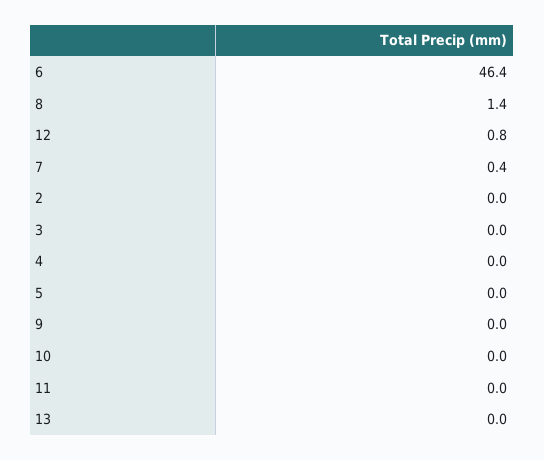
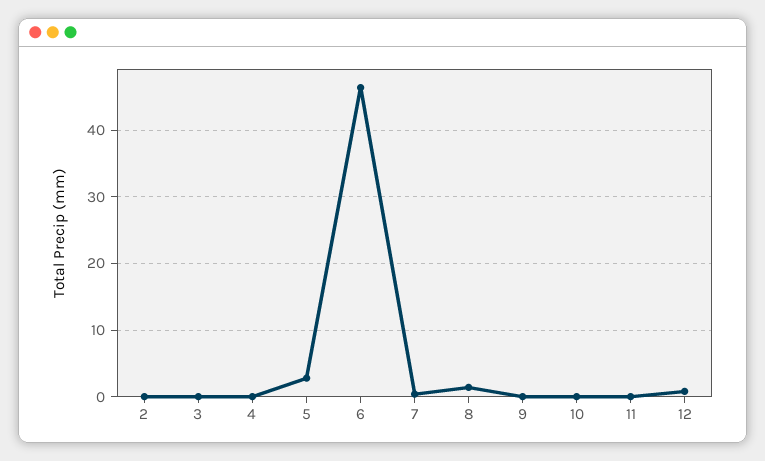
5: 0 -> 3
13: 0 -> none

